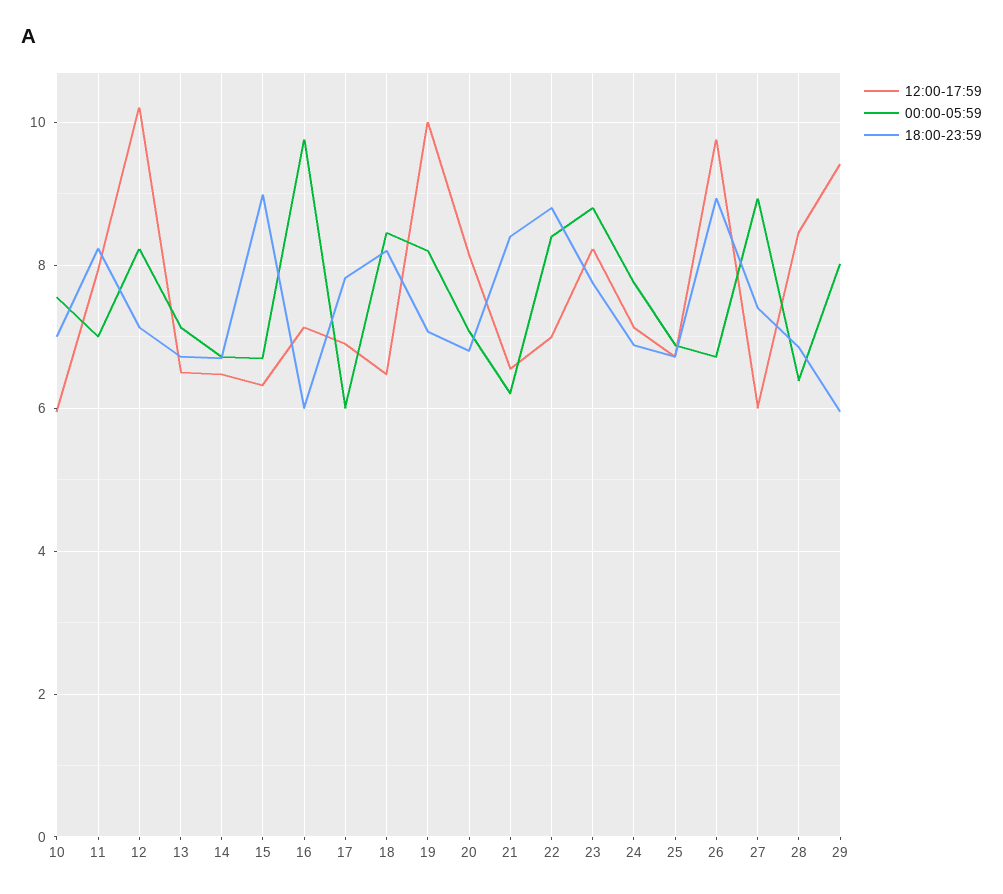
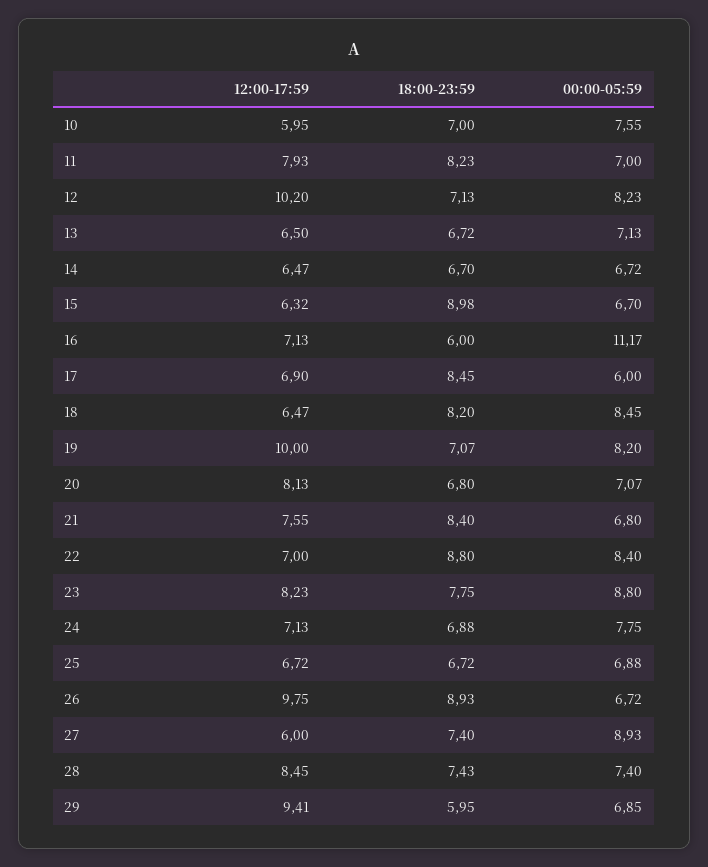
00:00-05:59, 16: 9.8 -> 11.17
18:00-23:59, 17: 7.8 -> 8.45
12:00-17:59, 21: 6.6 -> 7.55
00:00-05:59, 21: 6.2 -> 6.8
00:00-05:59, 28: 6.4 -> 7.4
18:00-23:59, 28: 6.8 -> 7.43
00:00-05:59, 29: 8 -> 6.85

